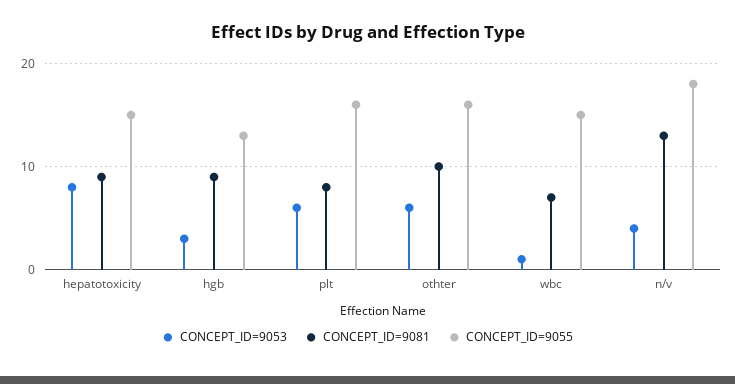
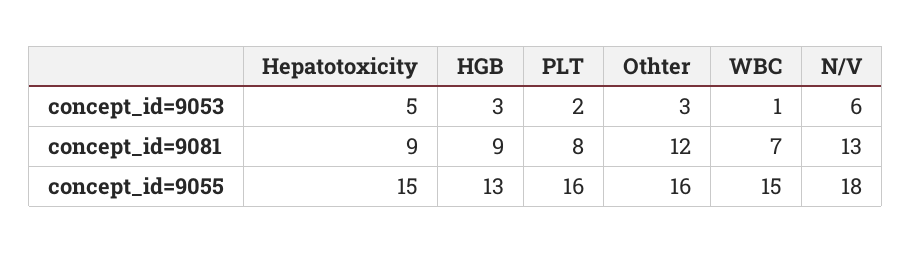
CONCEPT_ID=9053, hepatotoxicity: 8 -> 5
CONCEPT_ID=9053, plt: 6 -> 2
CONCEPT_ID=9053, othter: 6 -> 3
CONCEPT_ID=9081, othter: 10 -> 12
CONCEPT_ID=9053, n/v: 4 -> 6

